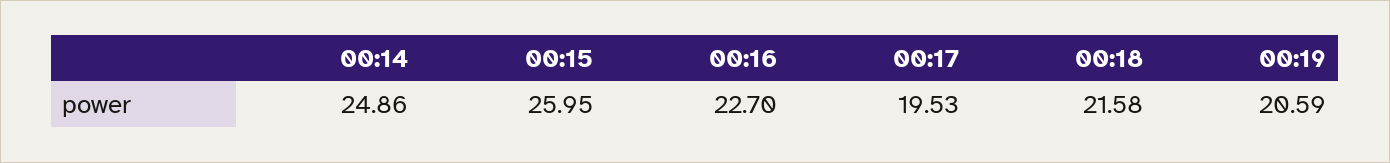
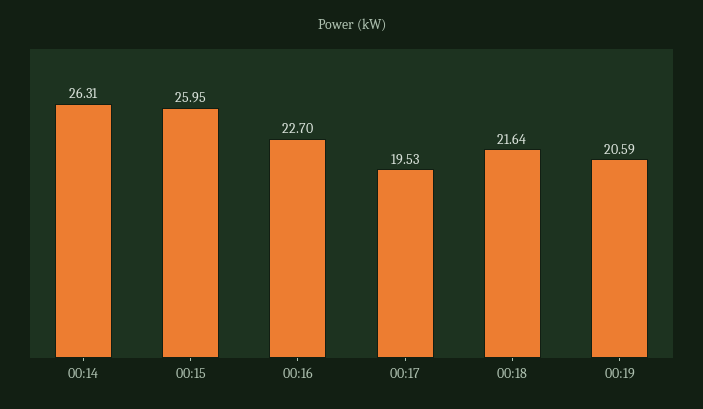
00:14: 24.86 -> 26.31
00:18: 21.58 -> 21.64

